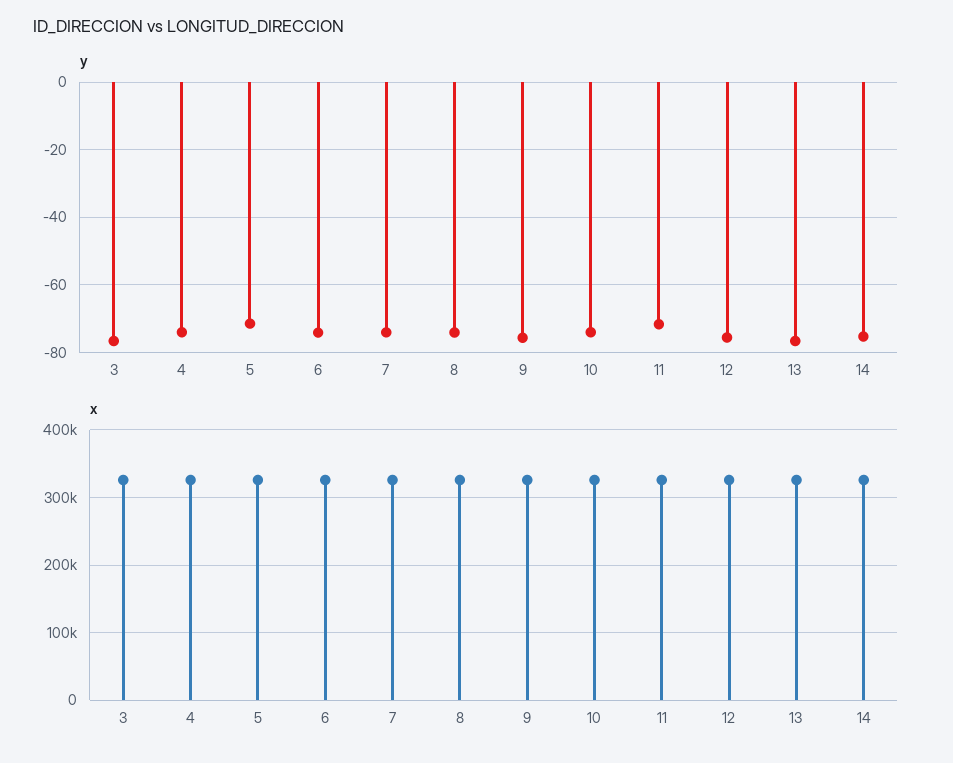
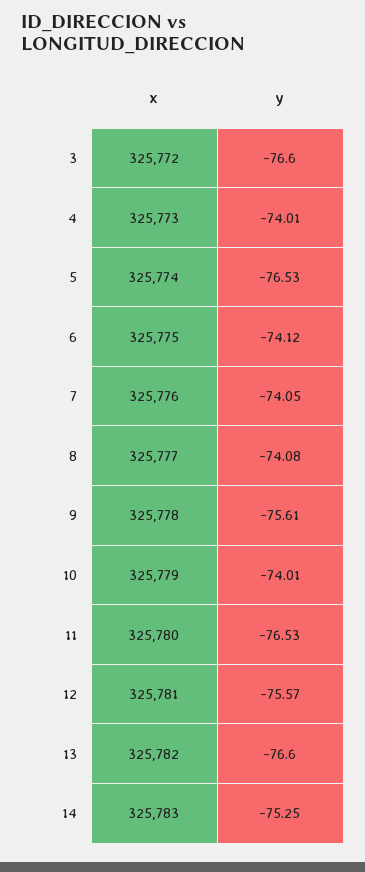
y, 5: -72 -> -76.53
y, 11: -72 -> -76.53

